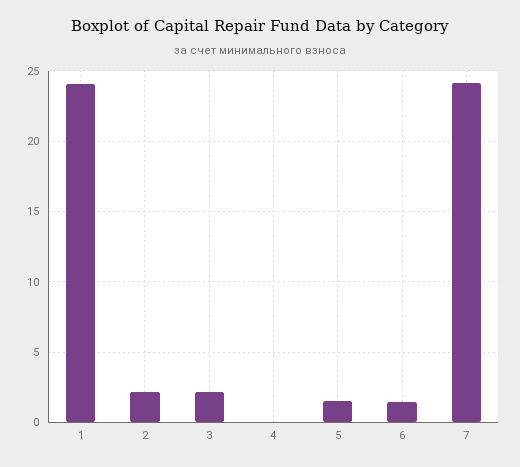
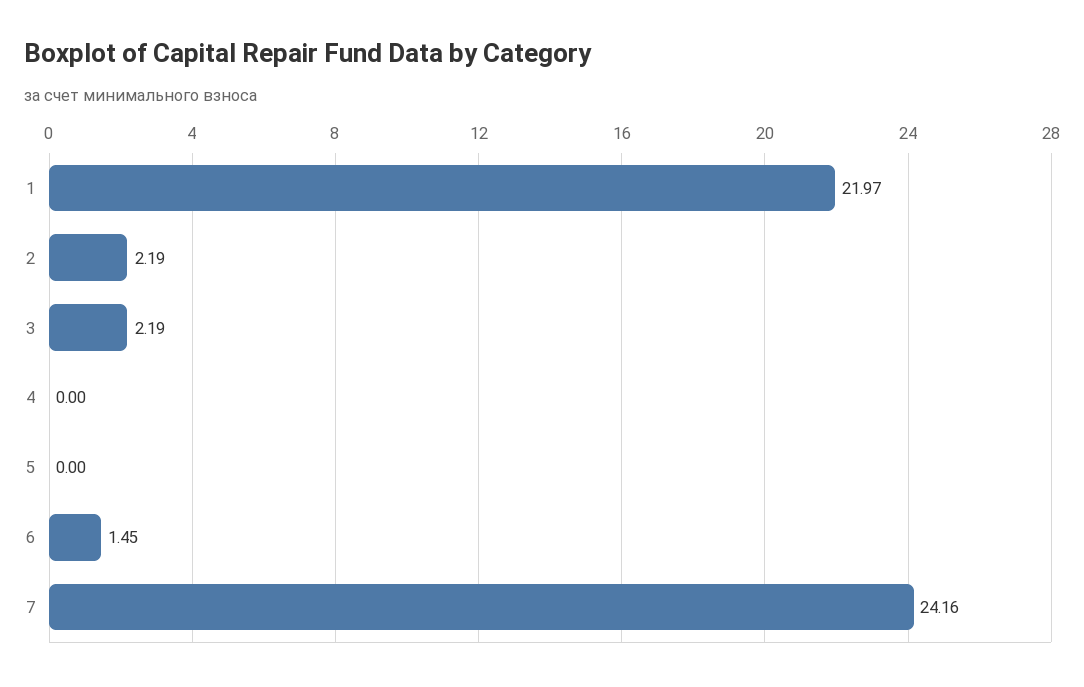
1: 24 -> 21.97
5: 1.5 -> 0

